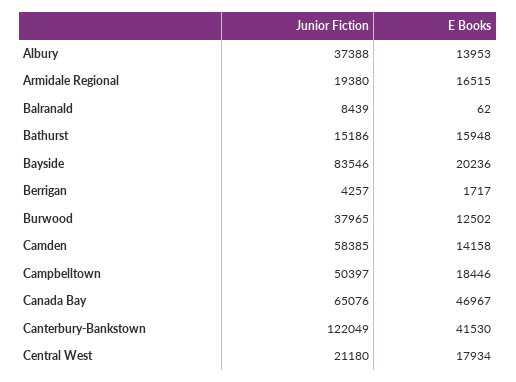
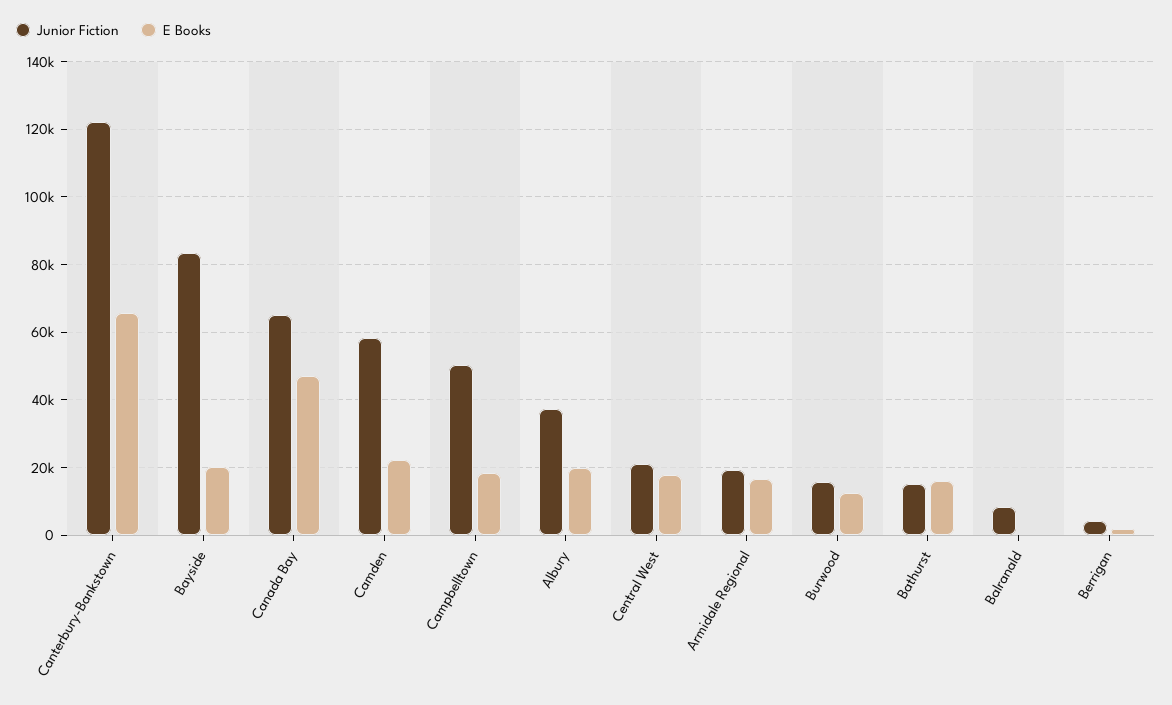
E Books, Albury: 13953 -> 20000
Junior Fiction, Burwood: 37965 -> 16000
E Books, Camden: 14158 -> 22000
E Books, Canterbury-Bankstown: 41530 -> 66000

